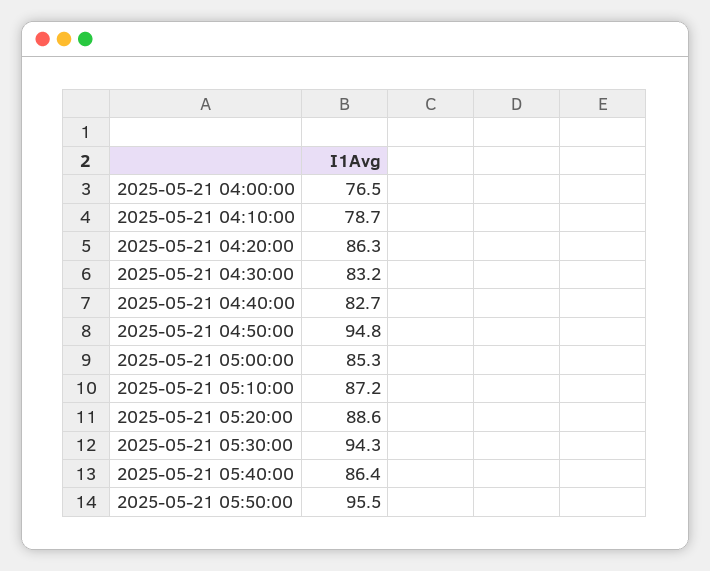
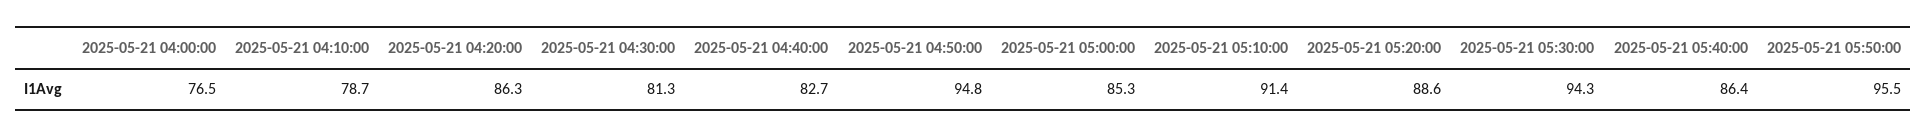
2025-05-21 04:30:00: 83.2 -> 81.3
2025-05-21 05:10:00: 87.2 -> 91.4

